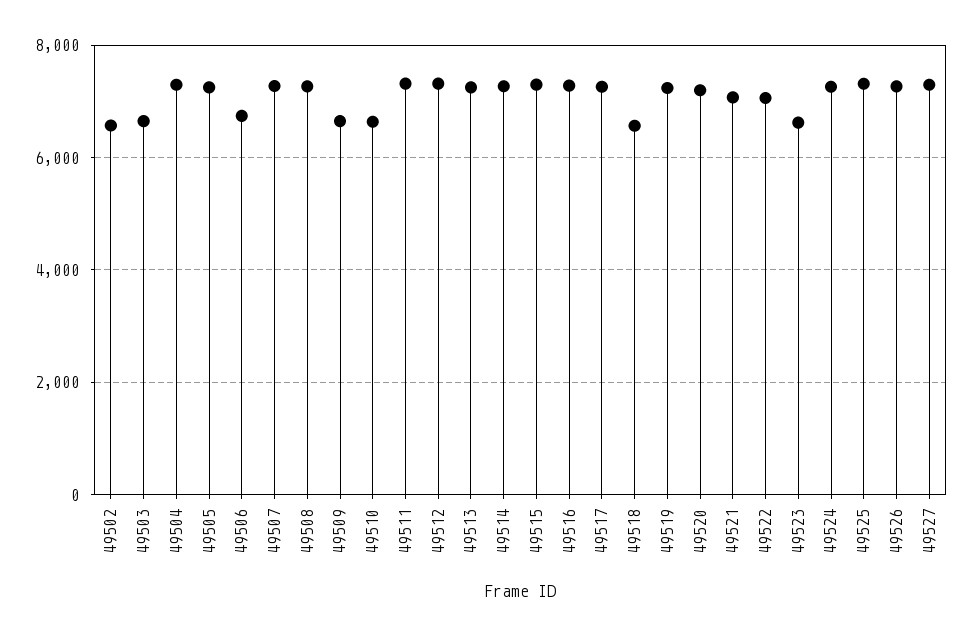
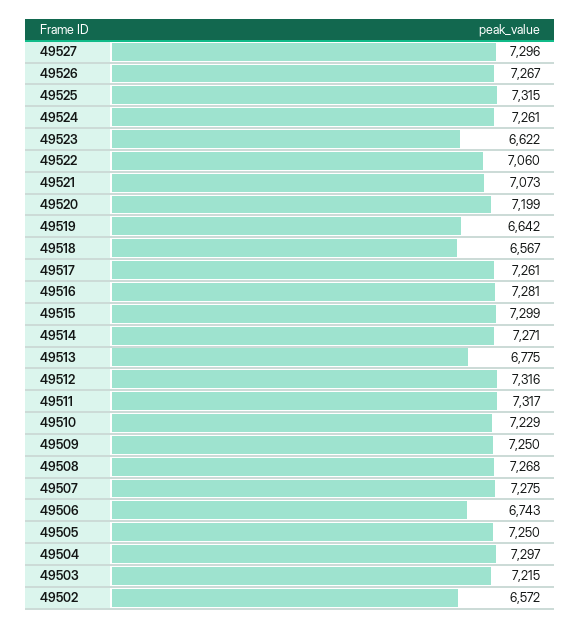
49503: 6600 -> 7215
49509: 6600 -> 7250
49510: 6600 -> 7229
49513: 7200 -> 6775
49519: 7200 -> 6642

